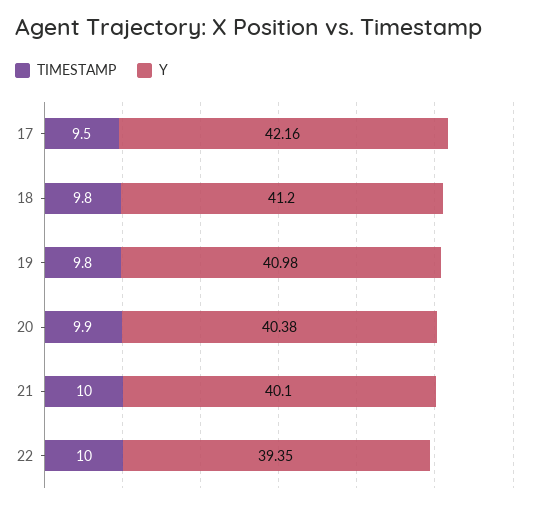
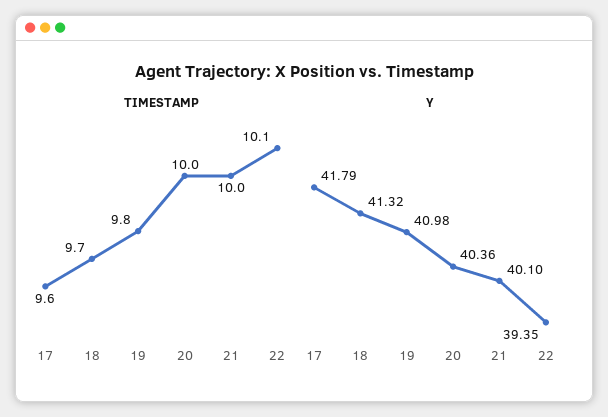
TIMESTAMP, 17: 9.5 -> 9.6
Y, 17: 42.16 -> 41.79
TIMESTAMP, 18: 9.8 -> 9.7
Y, 18: 41.2 -> 41.32
TIMESTAMP, 20: 9.9 -> 10
Y, 20: 40.38 -> 40.36
TIMESTAMP, 22: 10 -> 10.1

